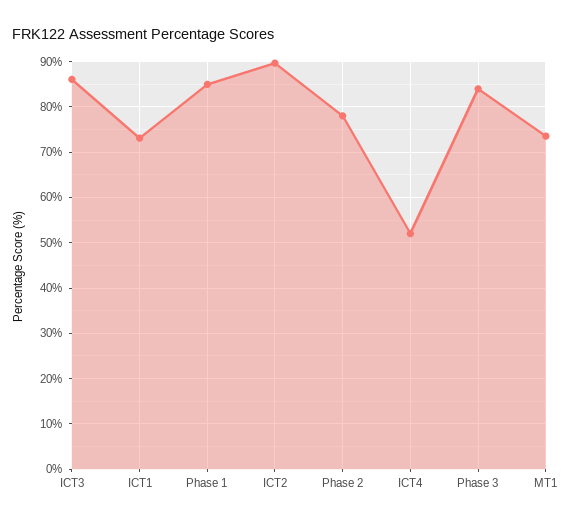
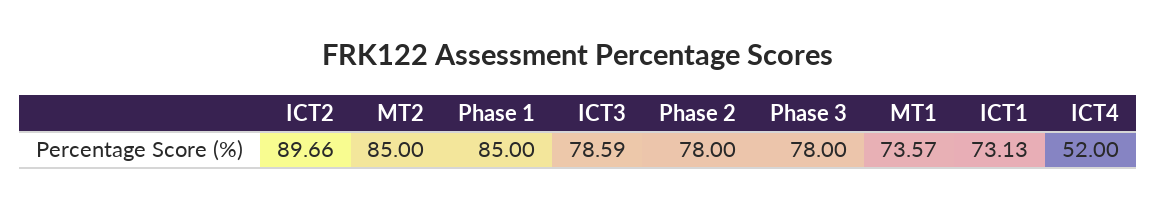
ICT3: 86 -> 78.59
Phase 3: 84 -> 78
MT2: none -> 85

